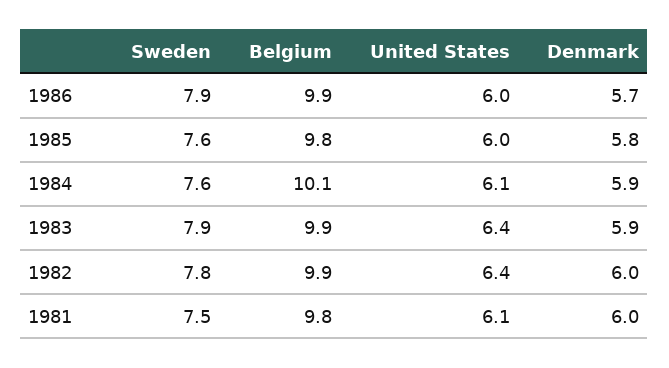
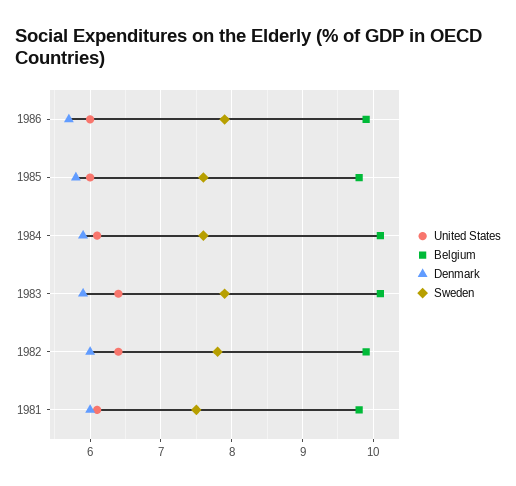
Belgium, 1983: 9.9 -> 10.1

